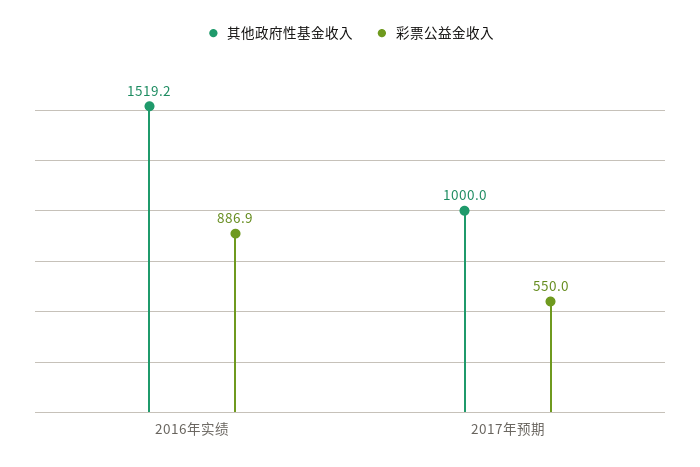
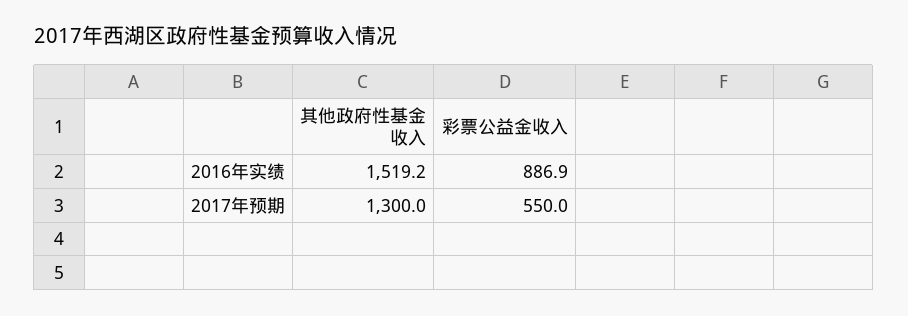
其他政府性基金收入, 2017年预期: 1000 -> 1300

